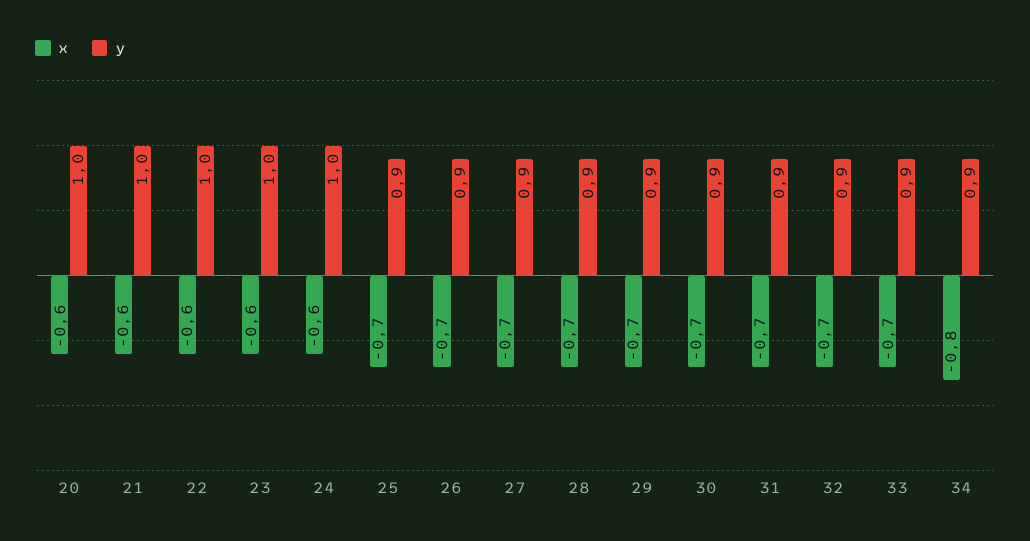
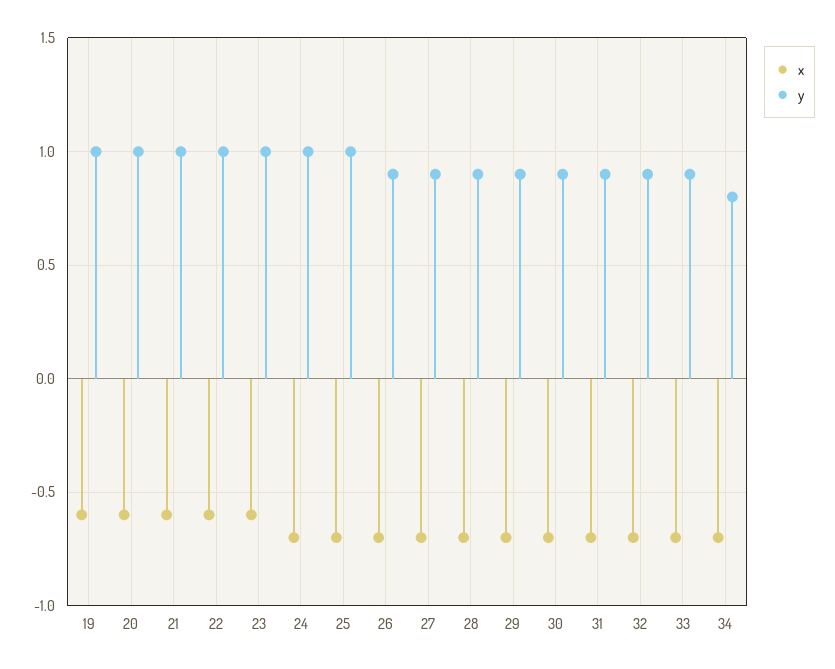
x, 24: -0.6 -> -0.7
y, 25: 0.9 -> 1
x, 34: -0.8 -> -0.7
y, 34: 0.9 -> 0.8
x, 19: none -> -0.6
y, 19: none -> 1

